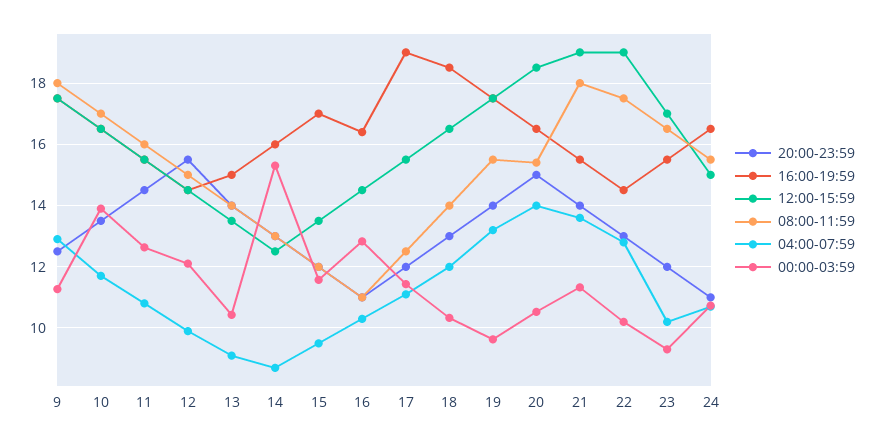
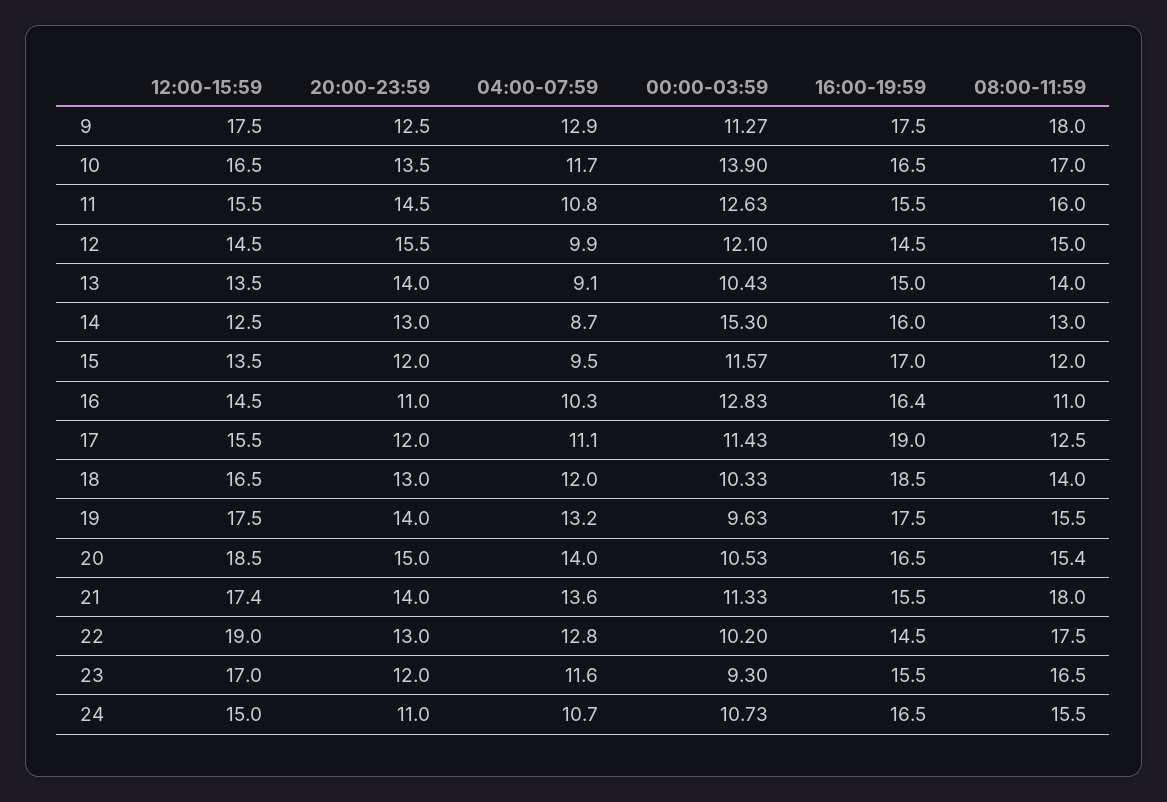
12:00-15:59, 21: 19 -> 17.4
04:00-07:59, 23: 10.2 -> 11.6

